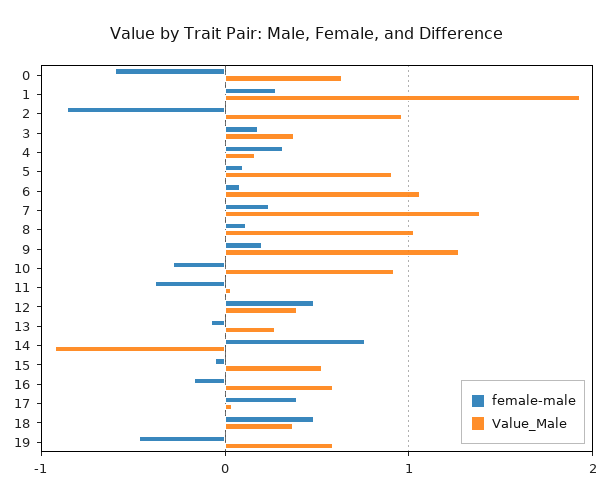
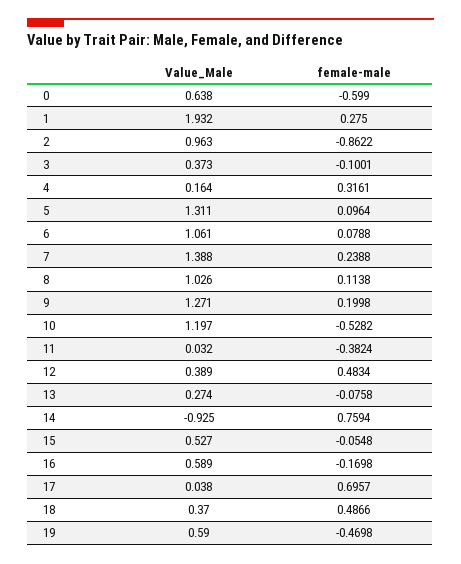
female-male, 3: 0.2 -> -0.1001
Value_Male, 5: 0.9 -> 1.311
female-male, 10: -0.3 -> -0.5282
Value_Male, 10: 0.9 -> 1.197
female-male, 17: 0.4 -> 0.6957

